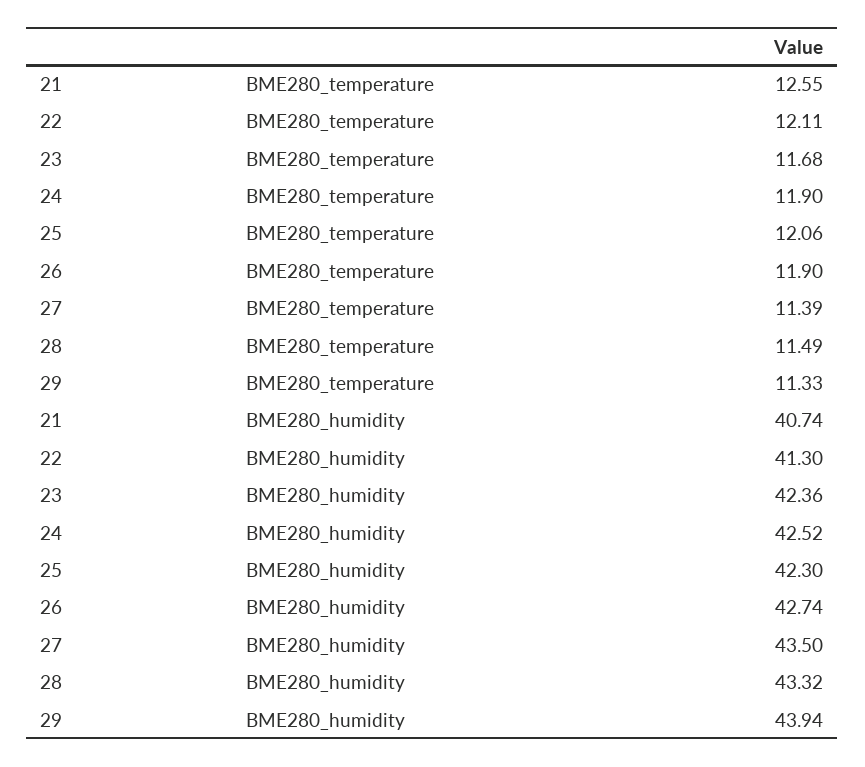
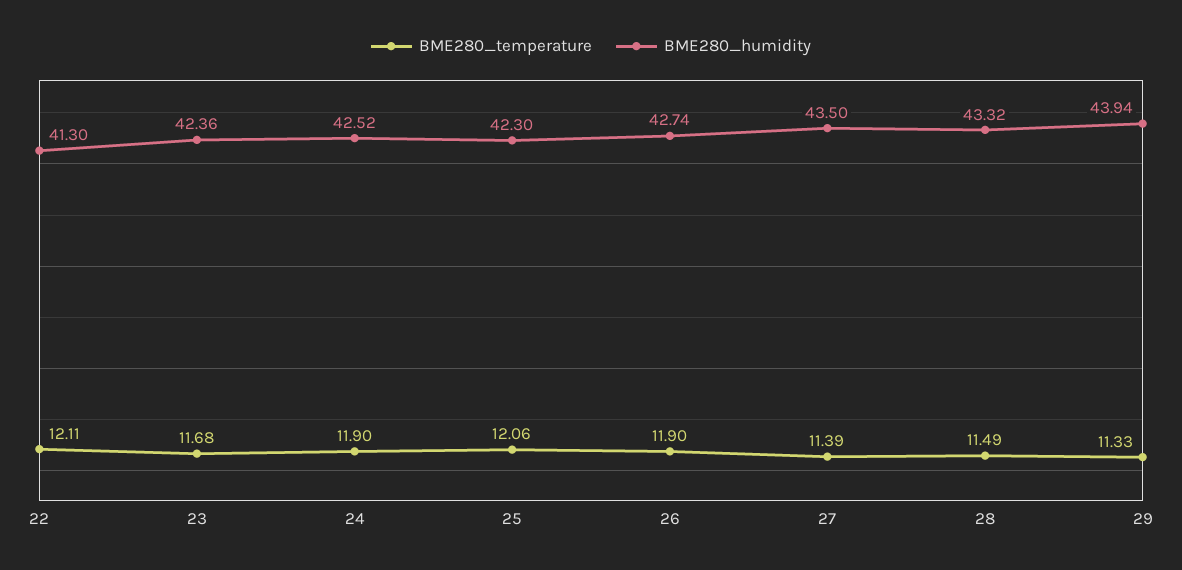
BME280_temperature, 21: 12.55 -> none
BME280_humidity, 21: 40.74 -> none

